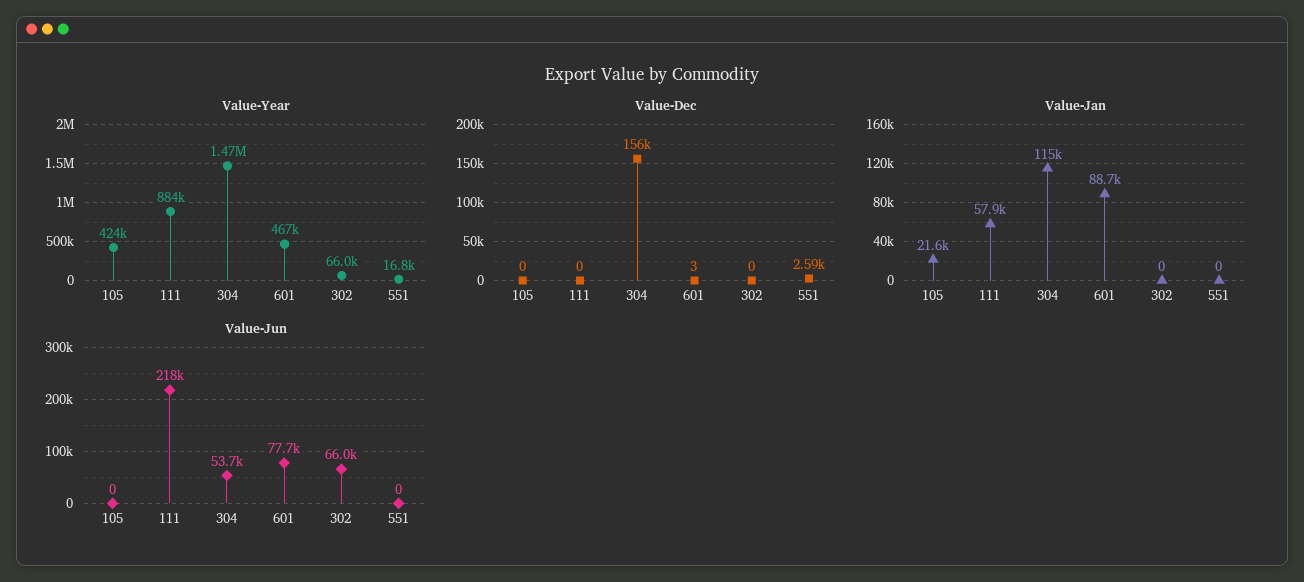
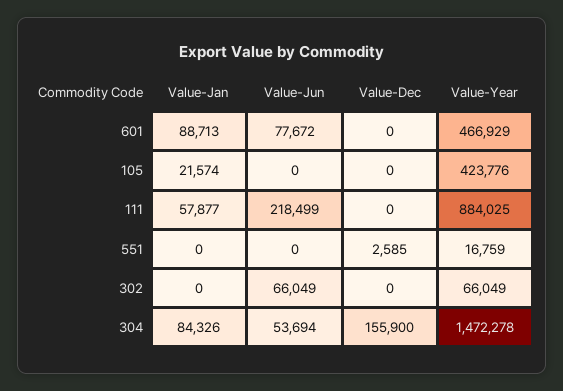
Value-Dec, 601: 3 -> 0
Value-Jan, 304: 115000 -> 84326

